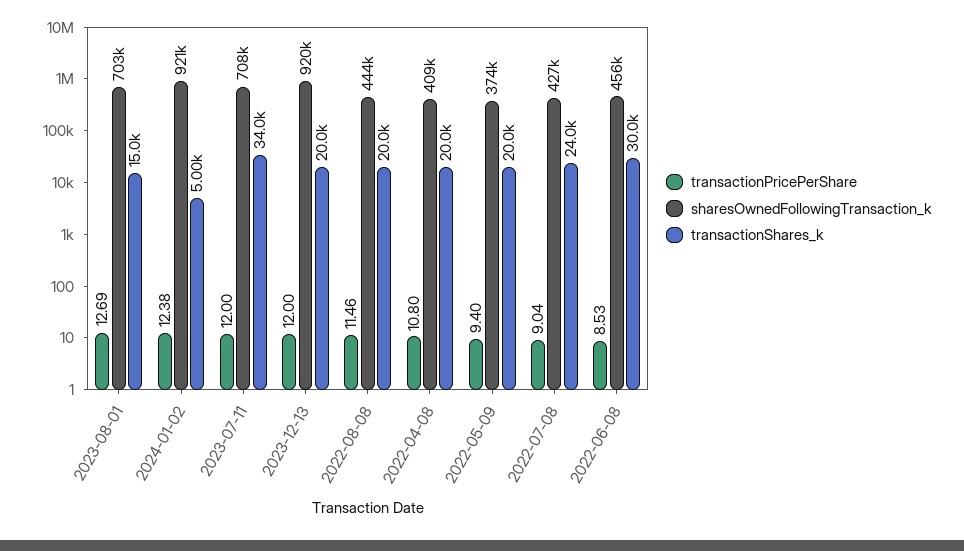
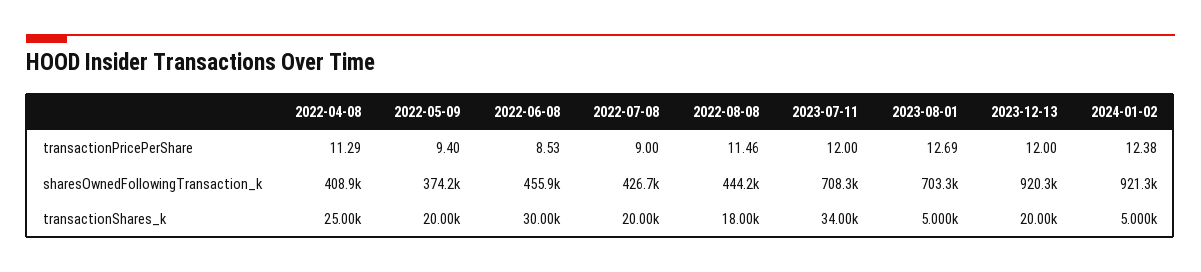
transactionShares_k, 2023-08-01: 15000 -> 5000
transactionShares_k, 2022-08-08: 20000 -> 18000
transactionPricePerShare, 2022-04-08: 10.8 -> 11.29
transactionShares_k, 2022-04-08: 20000 -> 25000
transactionPricePerShare, 2022-07-08: 9.04 -> 9
transactionShares_k, 2022-07-08: 24000 -> 20000

